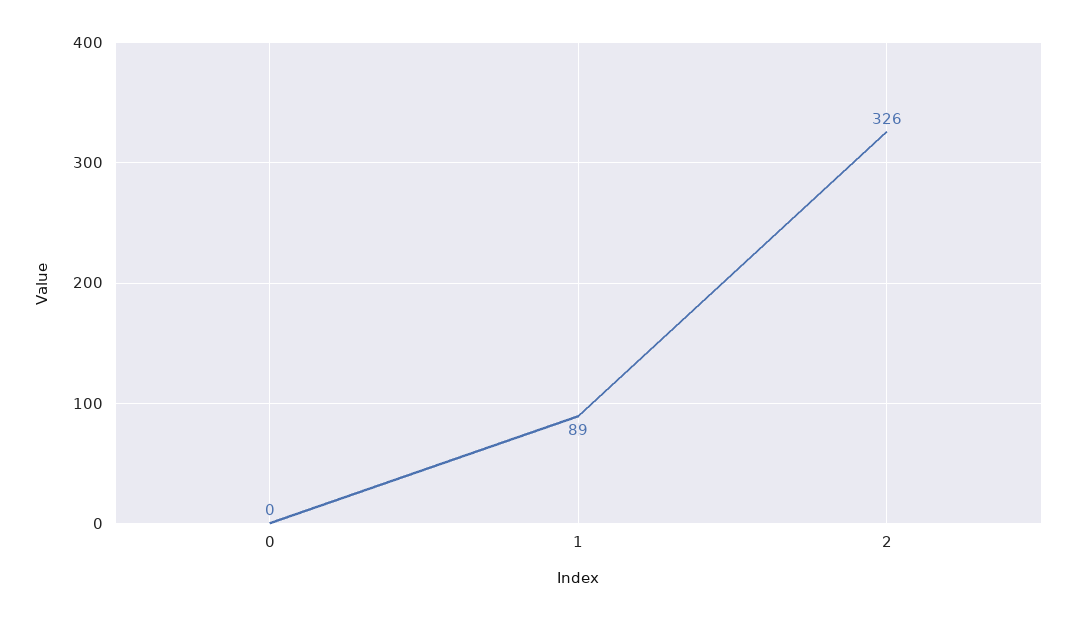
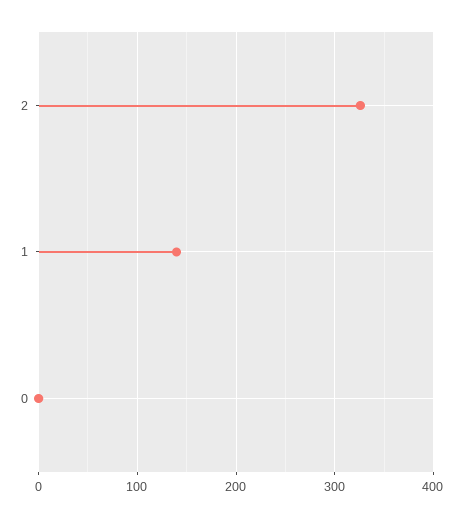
1: 89 -> 140

